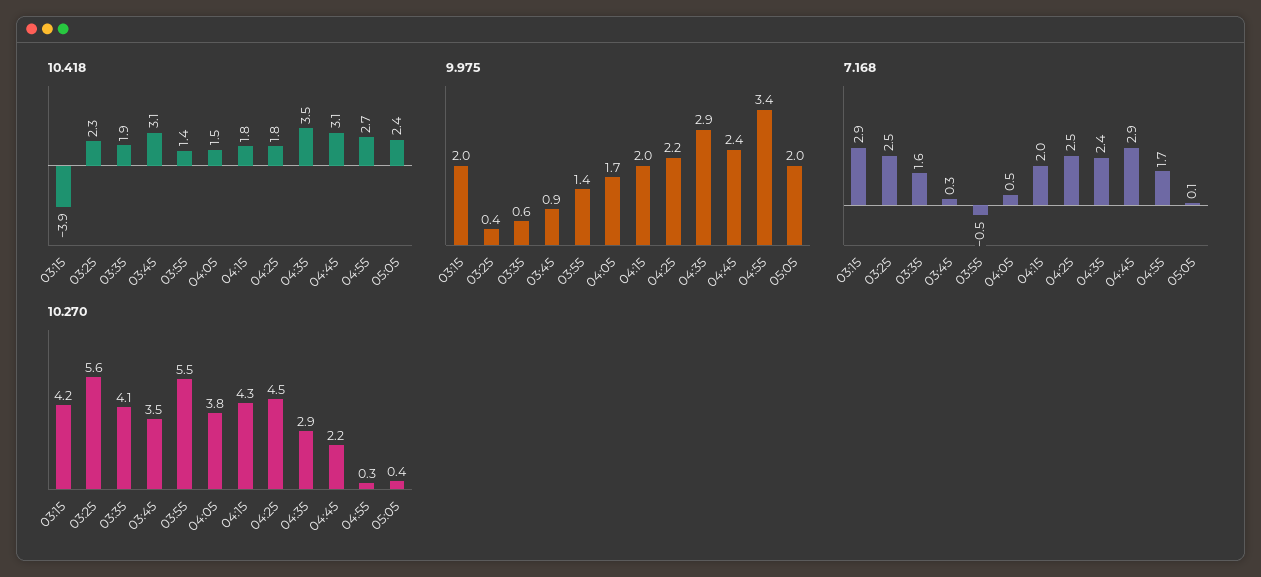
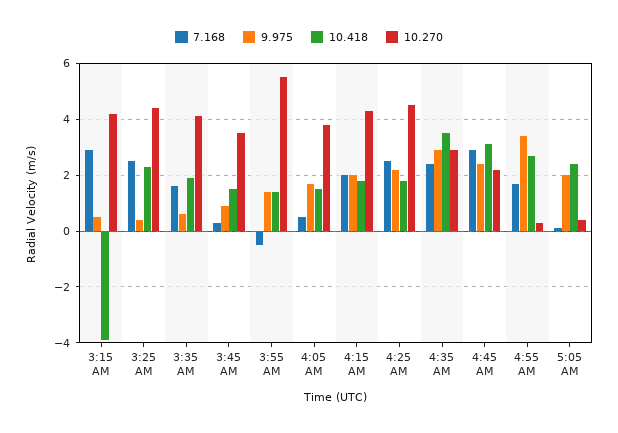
10.418, 03:45: 3.1 -> 1.5
9.975, 03:15: 2 -> 0.5
10.270, 03:25: 5.6 -> 4.5

